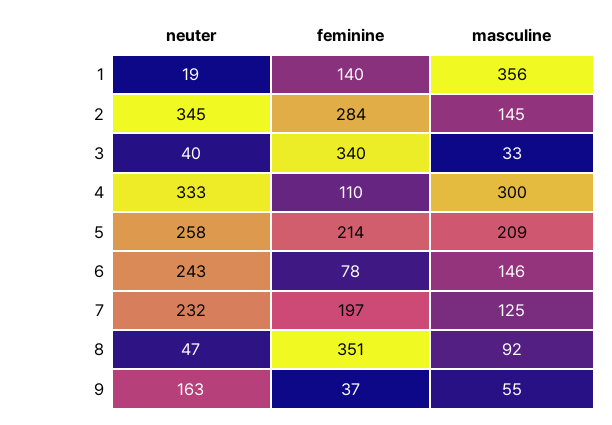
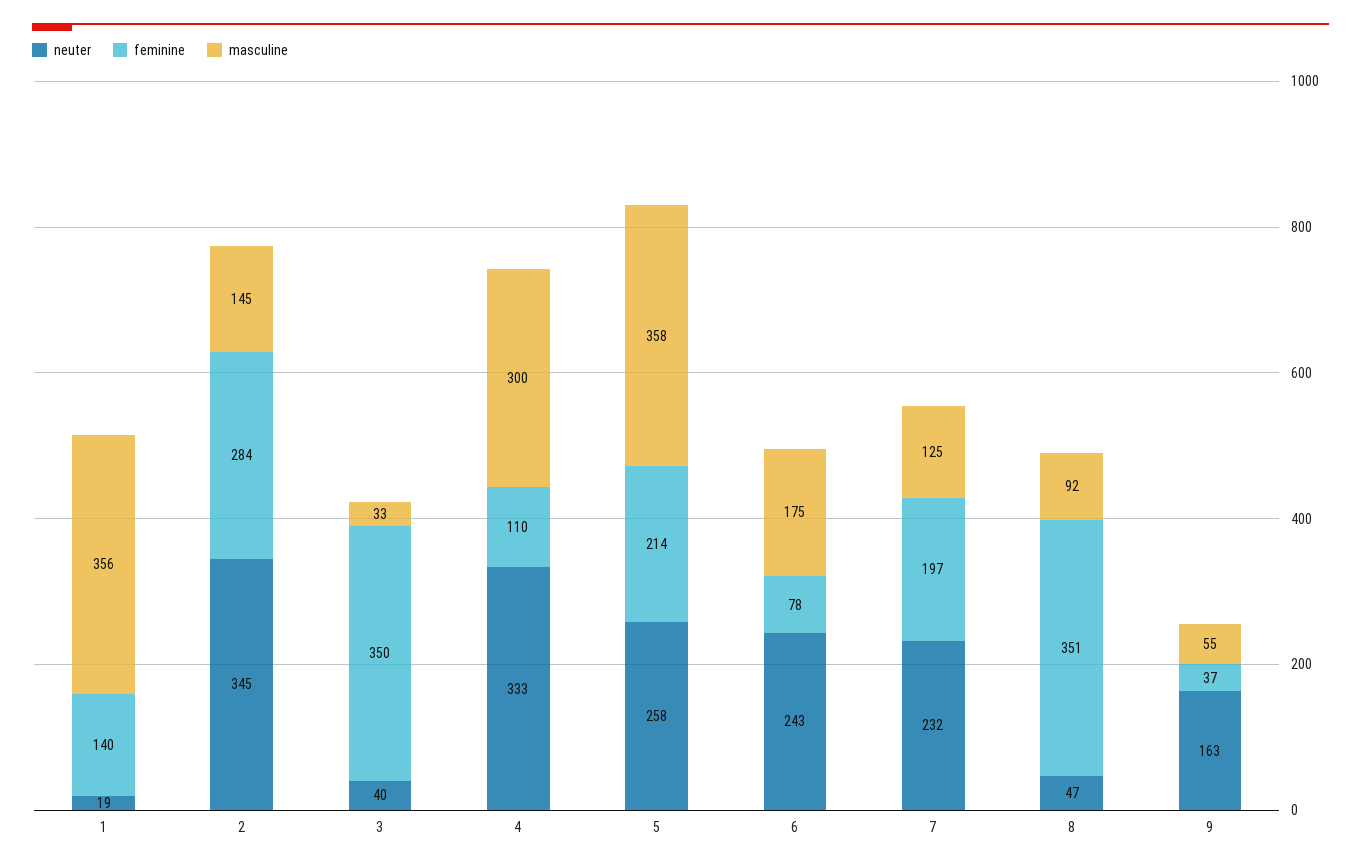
feminine, 3: 340 -> 350
masculine, 5: 209 -> 358
masculine, 6: 146 -> 175

